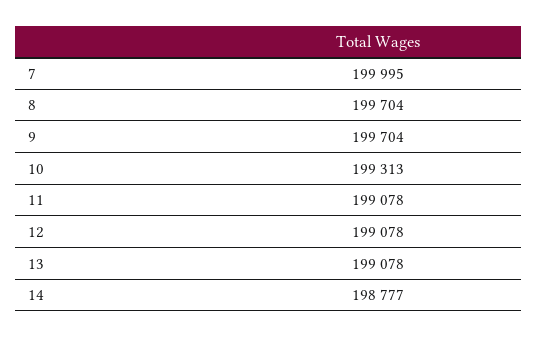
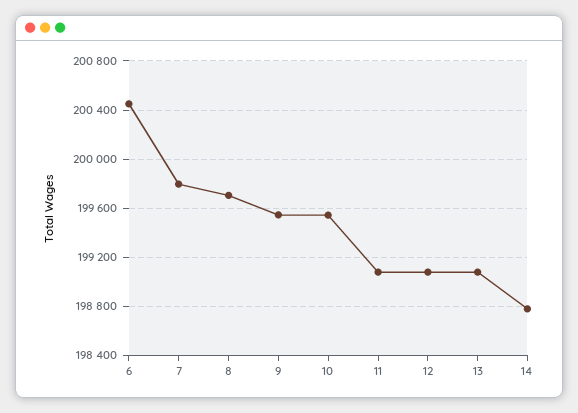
7: 199995 -> 199800
9: 199704 -> 199550
10: 199313 -> 199550
6: none -> 200450

